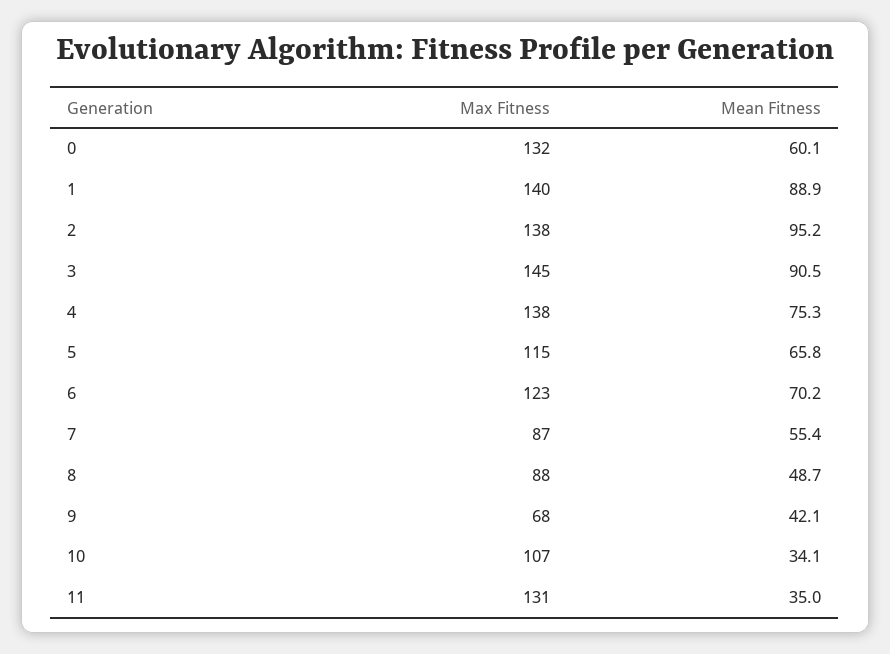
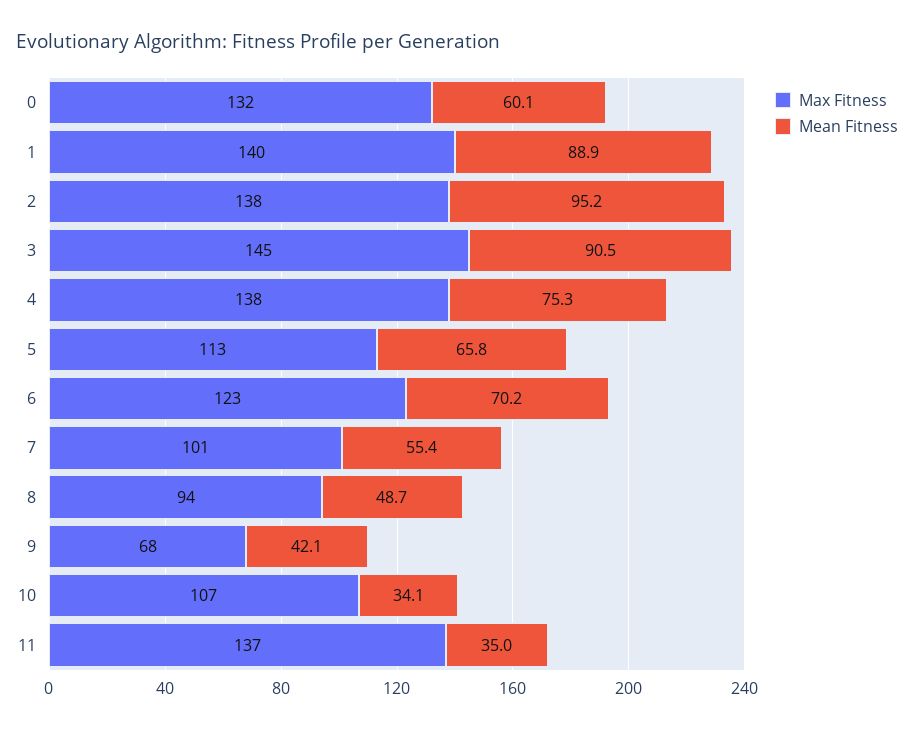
Max Fitness, 5: 115 -> 113
Max Fitness, 7: 87 -> 101
Max Fitness, 8: 88 -> 94
Max Fitness, 11: 131 -> 137

